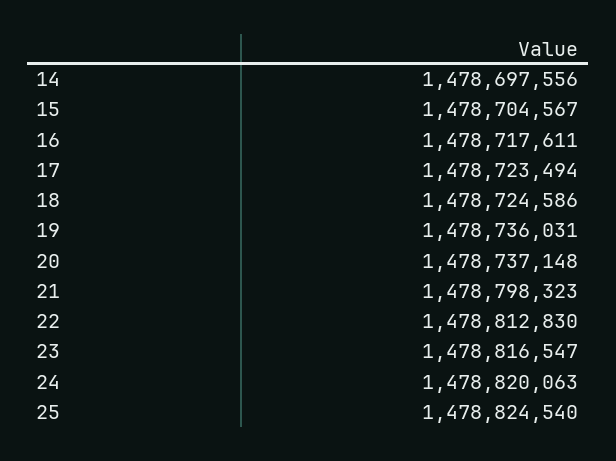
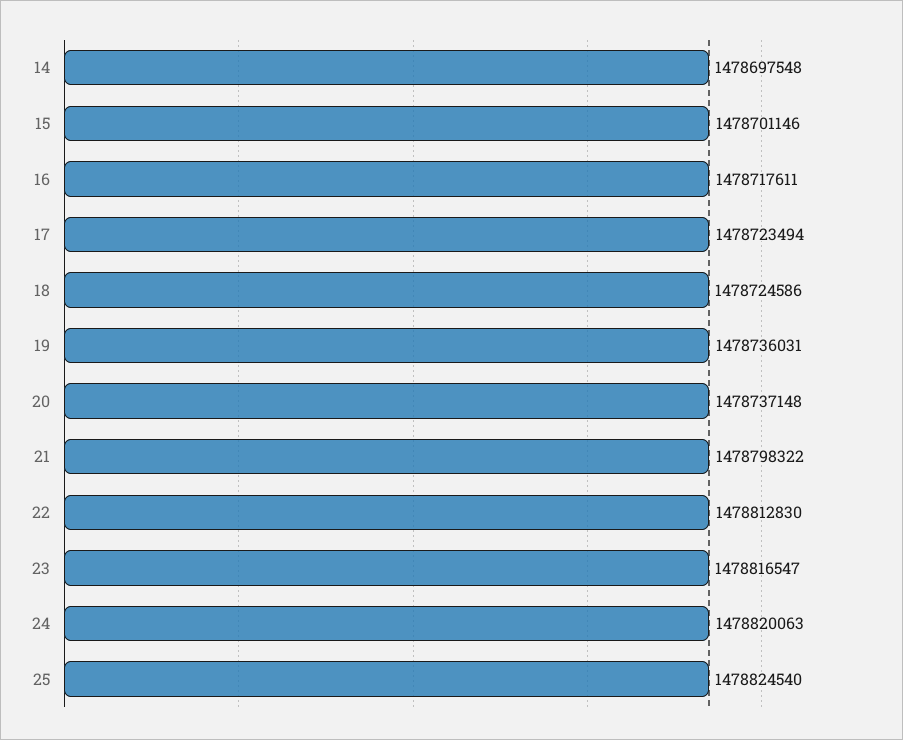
14: 1478697556 -> 1478697548
15: 1478704567 -> 1478701146
21: 1478798323 -> 1478798322

